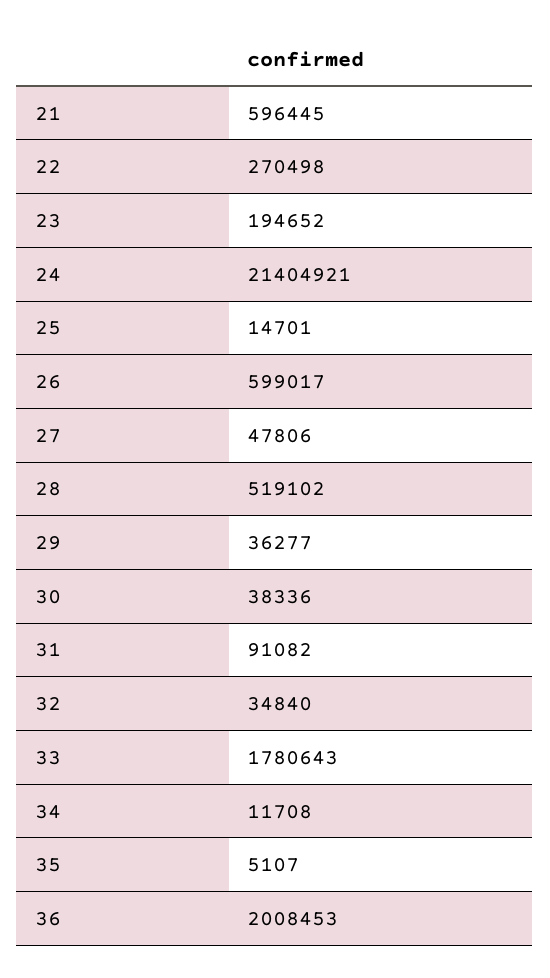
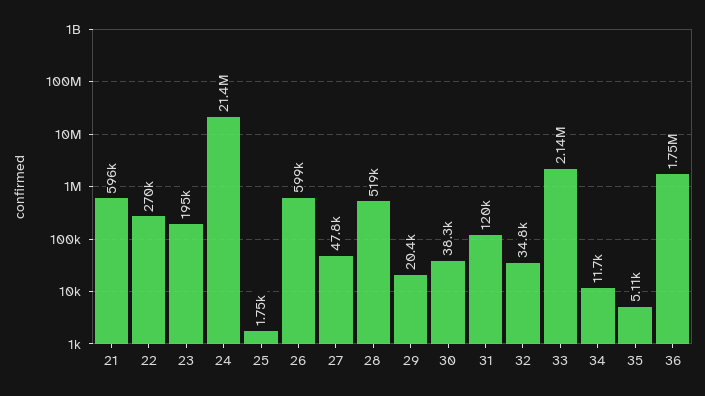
25: 14701 -> 1750
29: 36277 -> 20400
31: 91082 -> 120000
33: 1780643 -> 2140000
36: 2008453 -> 1750000

